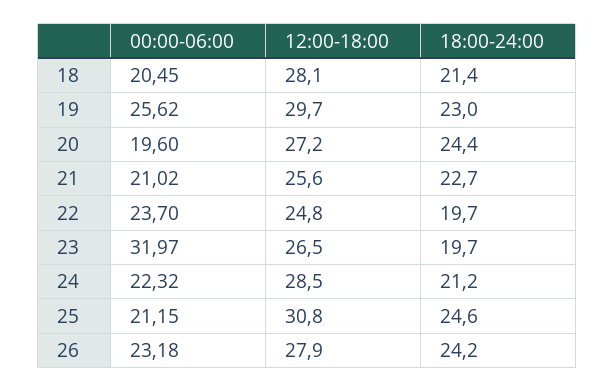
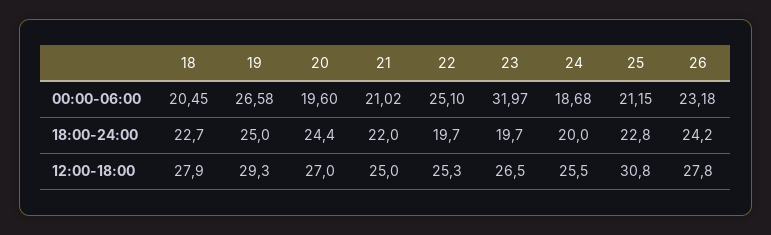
12:00-18:00, 18: 28.1 -> 27.9
18:00-24:00, 18: 21.4 -> 22.7
00:00-06:00, 19: 25.62 -> 26.58
12:00-18:00, 19: 29.7 -> 29.3
18:00-24:00, 19: 23 -> 25
12:00-18:00, 20: 27.2 -> 27
12:00-18:00, 21: 25.6 -> 25
18:00-24:00, 21: 22.7 -> 22
00:00-06:00, 22: 23.7 -> 25.1
12:00-18:00, 22: 24.8 -> 25.3
00:00-06:00, 24: 22.32 -> 18.68
12:00-18:00, 24: 28.5 -> 25.5
18:00-24:00, 24: 21.2 -> 20
18:00-24:00, 25: 24.6 -> 22.8
12:00-18:00, 26: 27.9 -> 27.8

